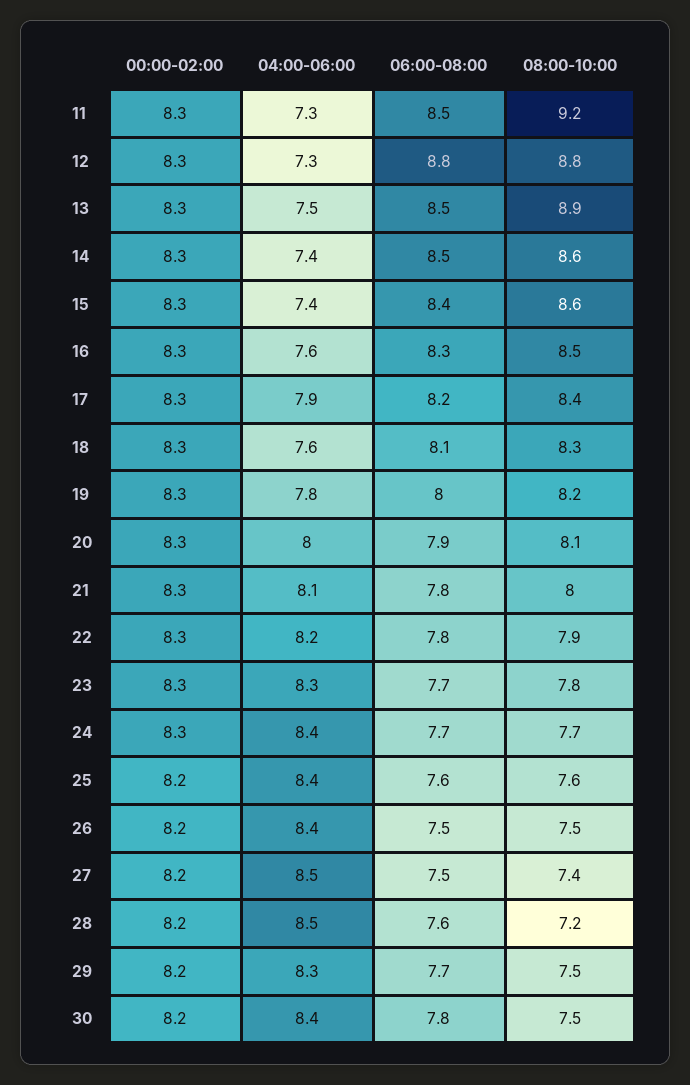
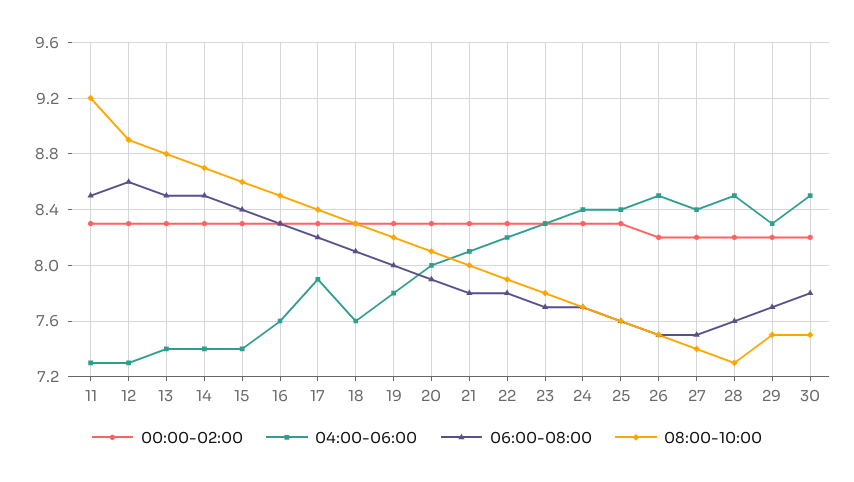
06:00-08:00, 12: 8.8 -> 8.6
08:00-10:00, 12: 8.8 -> 8.9
04:00-06:00, 13: 7.5 -> 7.4
08:00-10:00, 13: 8.9 -> 8.8
08:00-10:00, 14: 8.6 -> 8.7
00:00-02:00, 25: 8.2 -> 8.3
04:00-06:00, 26: 8.4 -> 8.5
04:00-06:00, 27: 8.5 -> 8.4
08:00-10:00, 28: 7.2 -> 7.3
04:00-06:00, 30: 8.4 -> 8.5

